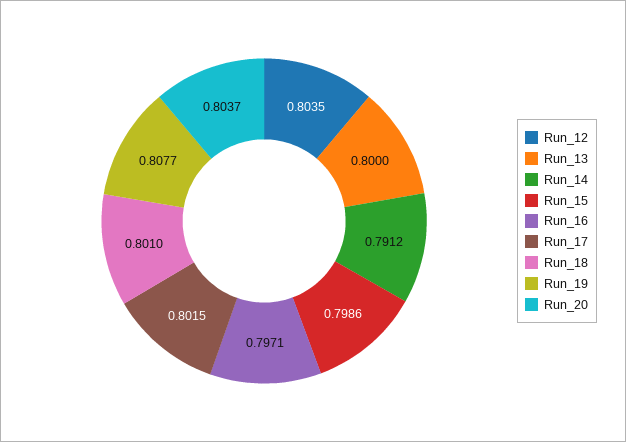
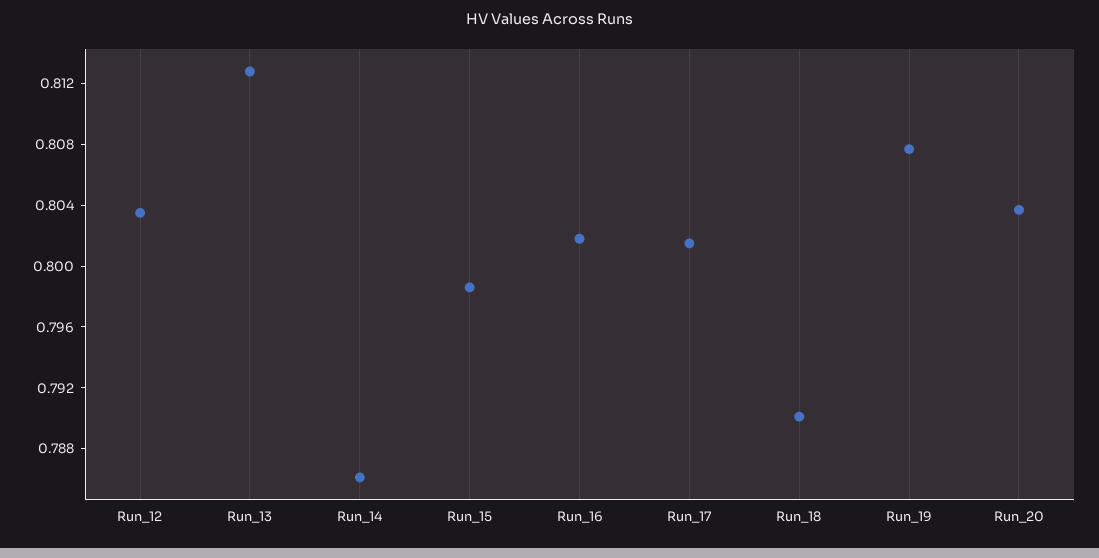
Run_13: 0.8 -> 0.813
Run_14: 0.7912 -> 0.786
Run_16: 0.7971 -> 0.802
Run_18: 0.801 -> 0.79

